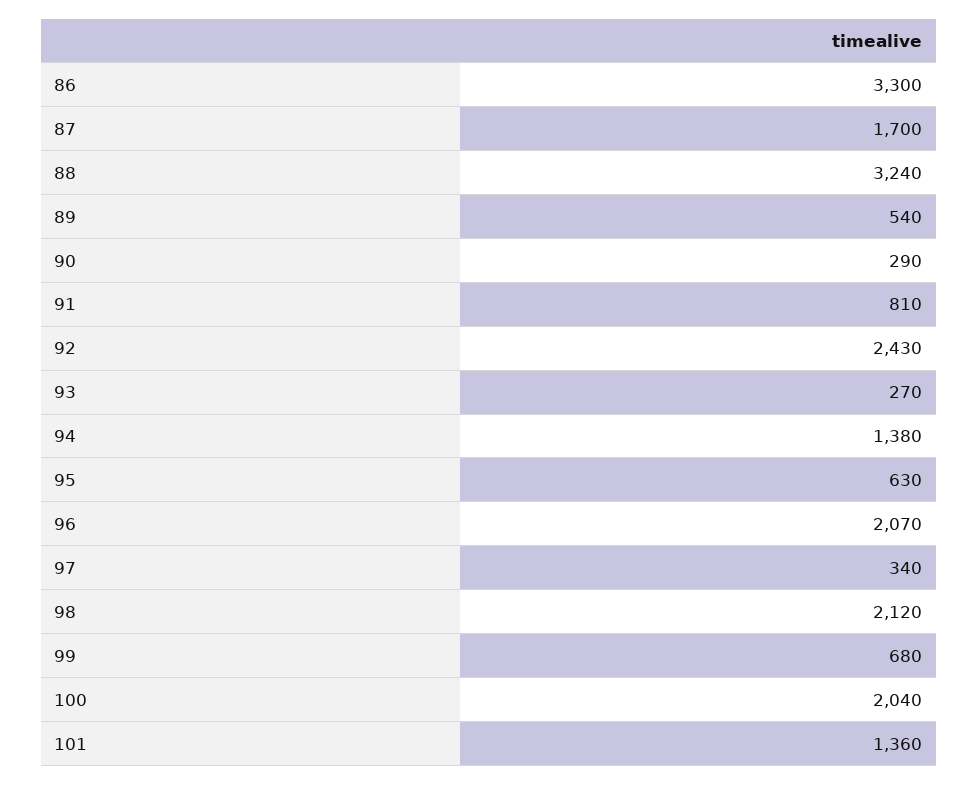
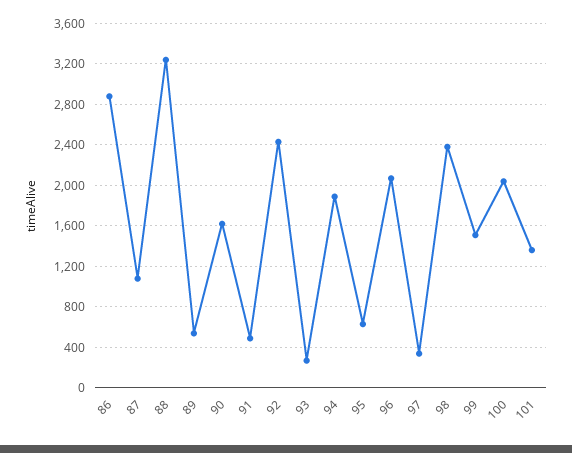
86: 3300 -> 2900
87: 1700 -> 1100
90: 290 -> 1600
91: 810 -> 500
94: 1380 -> 1900
98: 2120 -> 2400
99: 680 -> 1500

